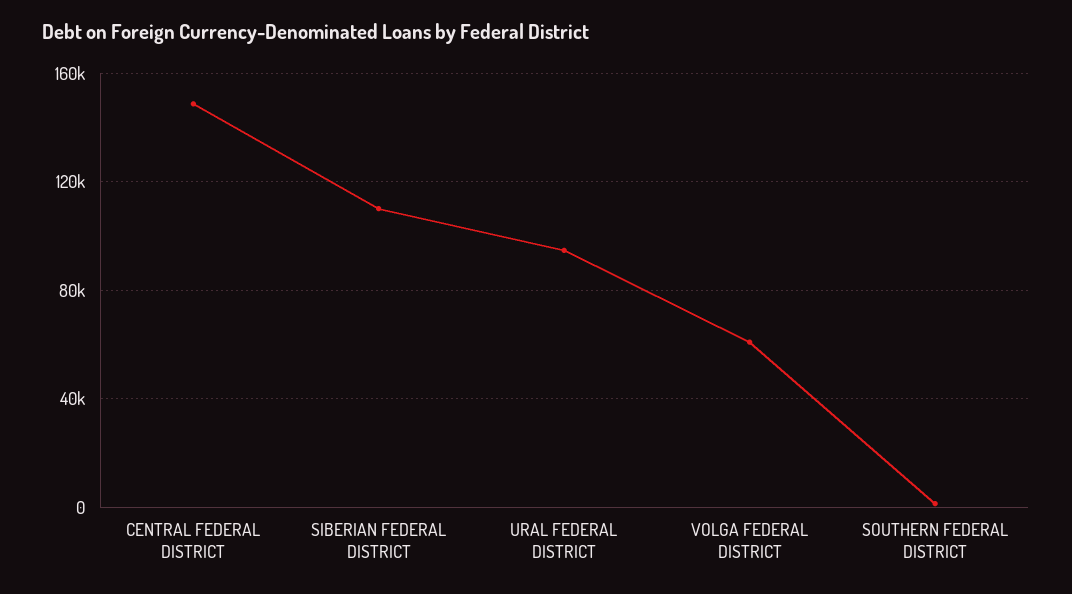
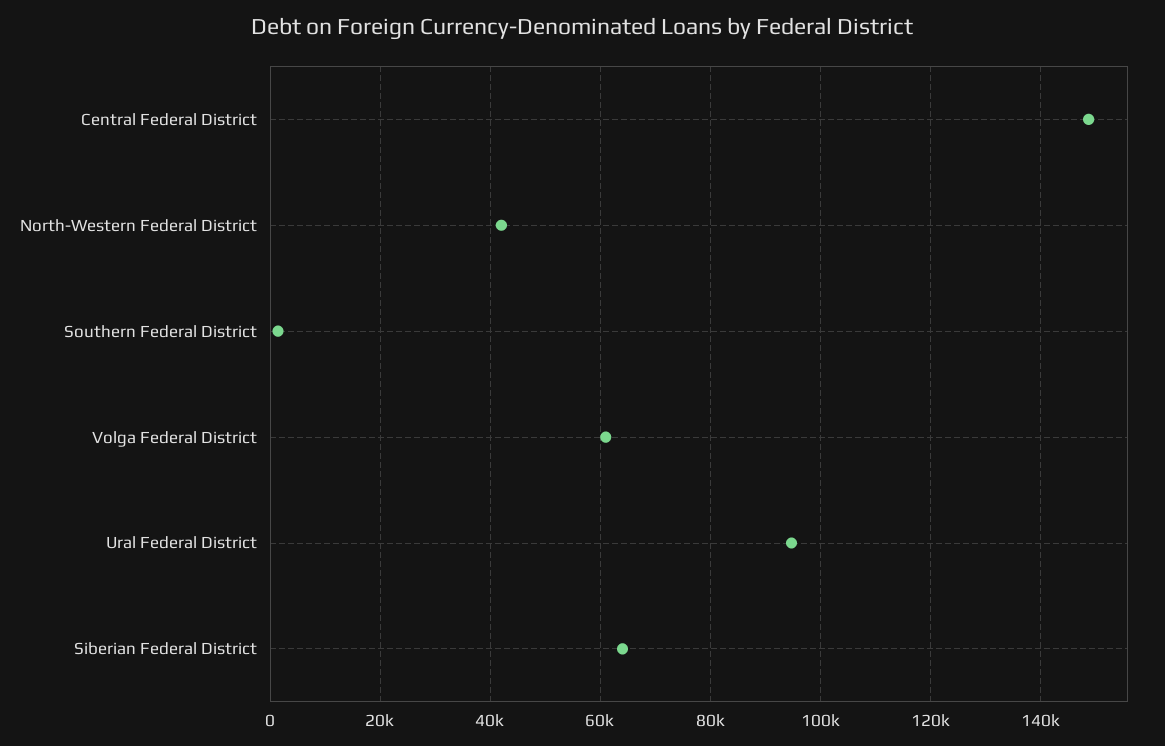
SIBERIAN FEDERAL DISTRICT: 110000 -> 64000
North-Western Federal District: none -> 42000

